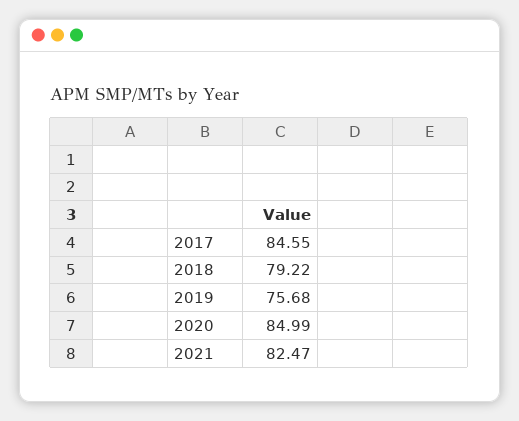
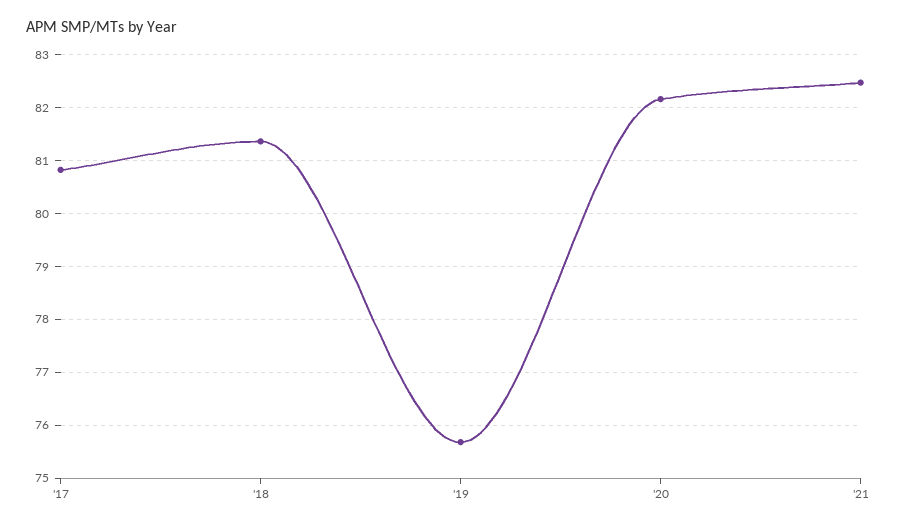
2017: 84.55 -> 80.8
2018: 79.22 -> 81.4
2020: 84.99 -> 82.2

